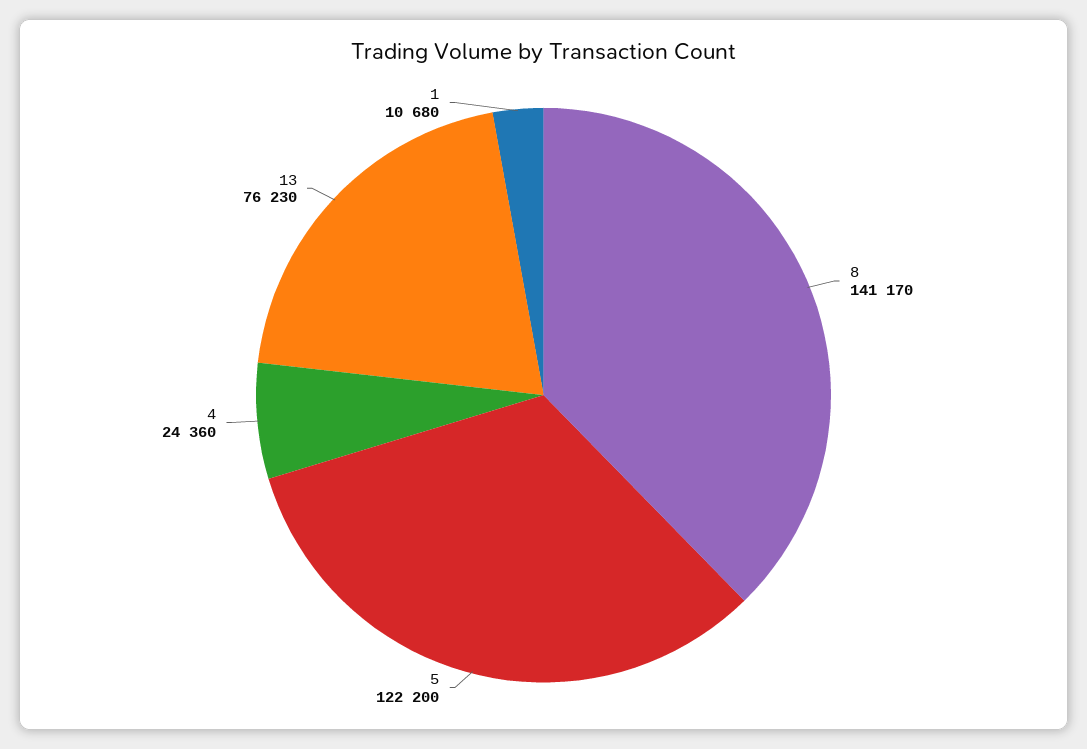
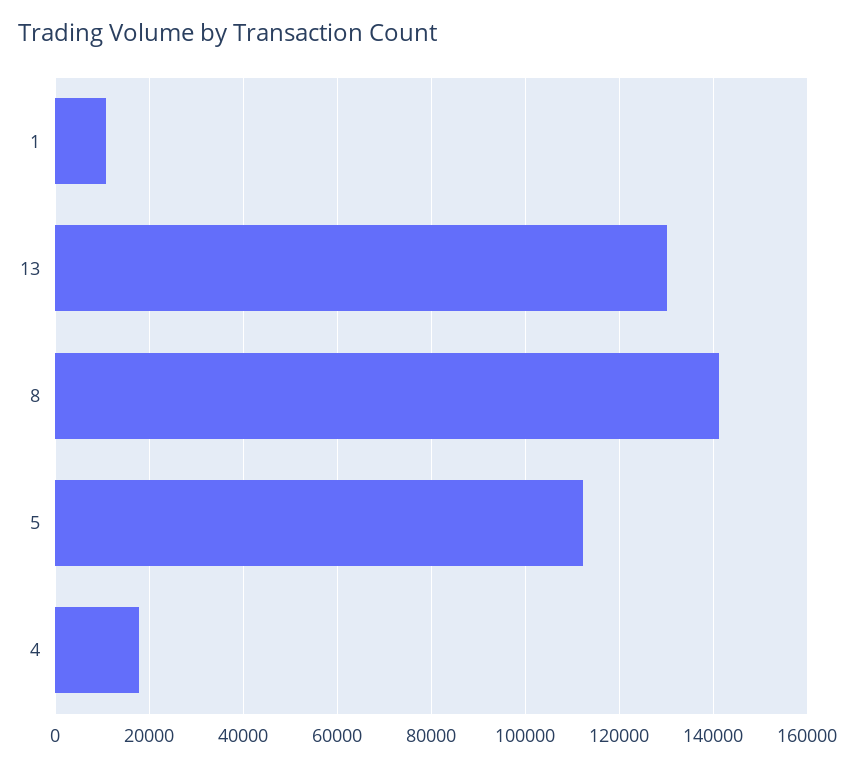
5: 122200 -> 112000
4: 24360 -> 18000
13: 76230 -> 130000

